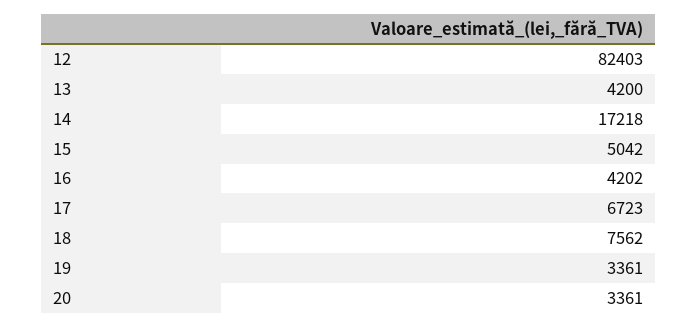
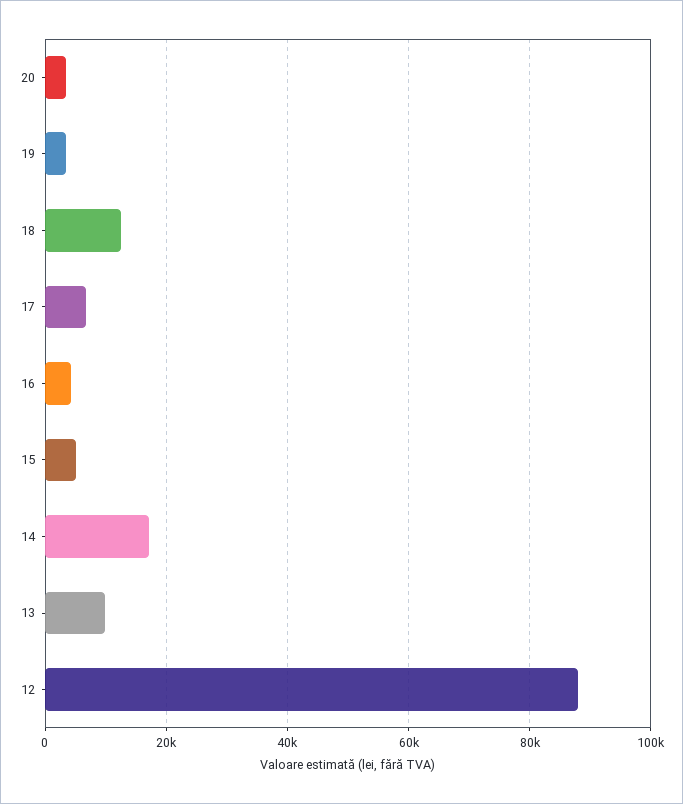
12: 82403 -> 88000
13: 4200 -> 10000
18: 7562 -> 12000

